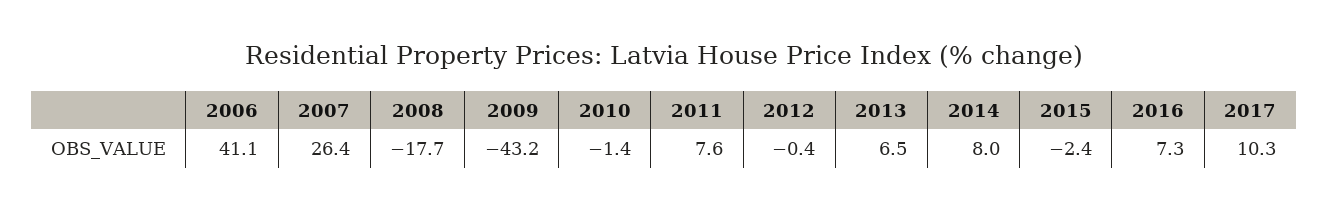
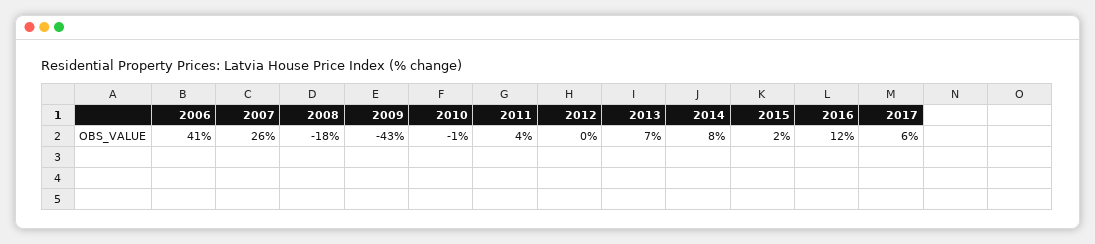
2011: 7.6 -> 4
2015: -2.4 -> 2
2016: 7.3 -> 12
2017: 10.3 -> 6

